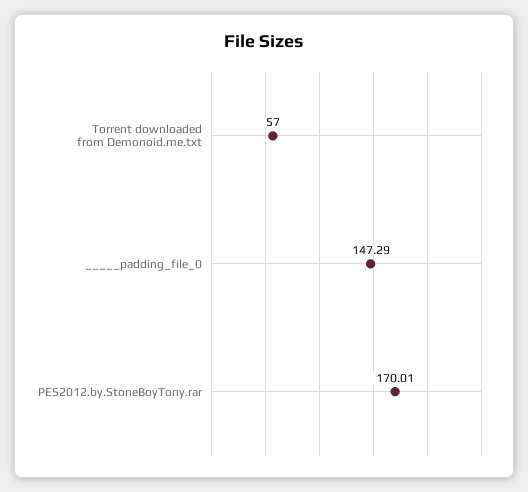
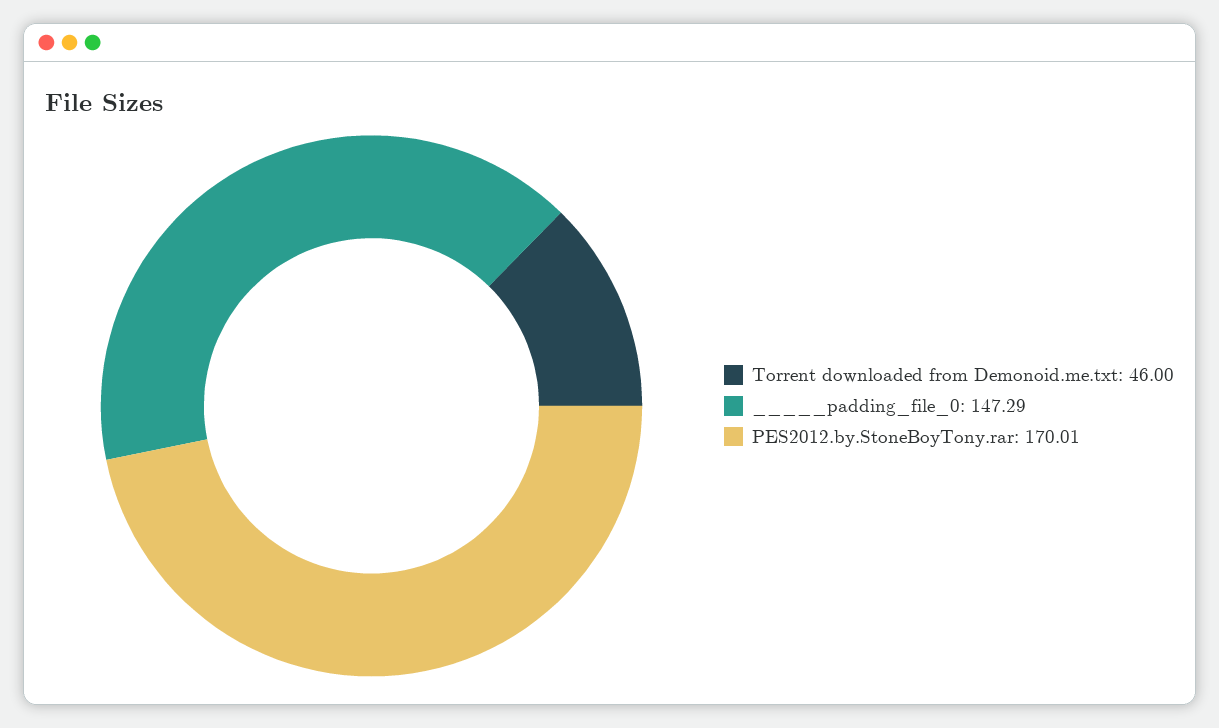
Torrent downloaded from Demonoid.me.txt: 57 -> 46

